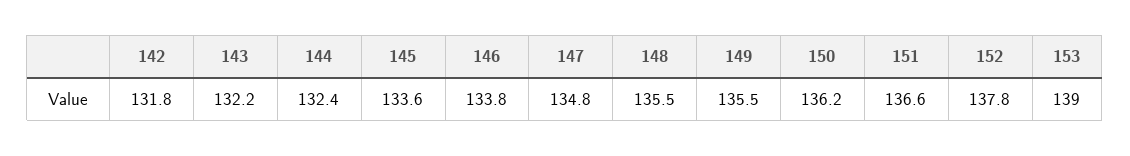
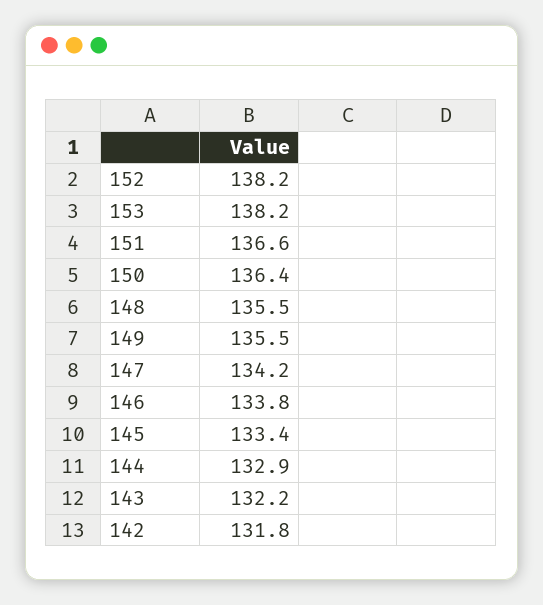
144: 132.4 -> 132.9
145: 133.6 -> 133.4
147: 134.8 -> 134.2
150: 136.2 -> 136.4
152: 137.8 -> 138.2
153: 139 -> 138.2

